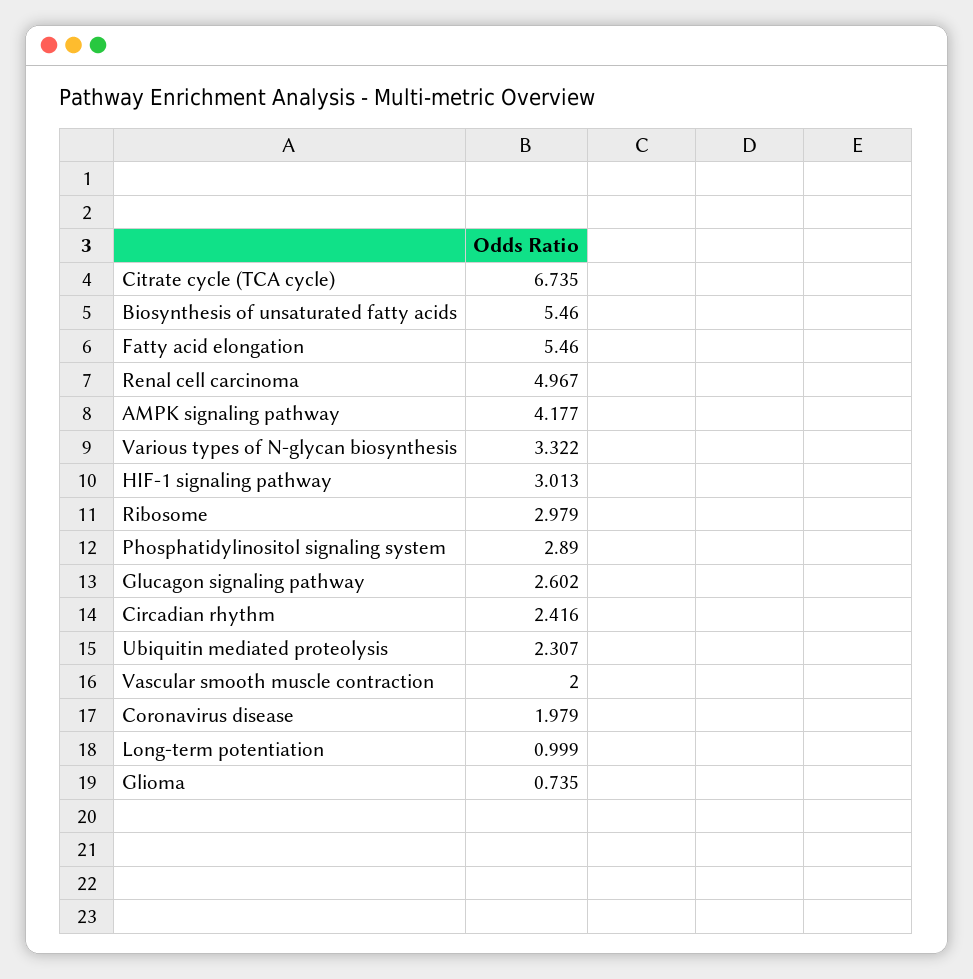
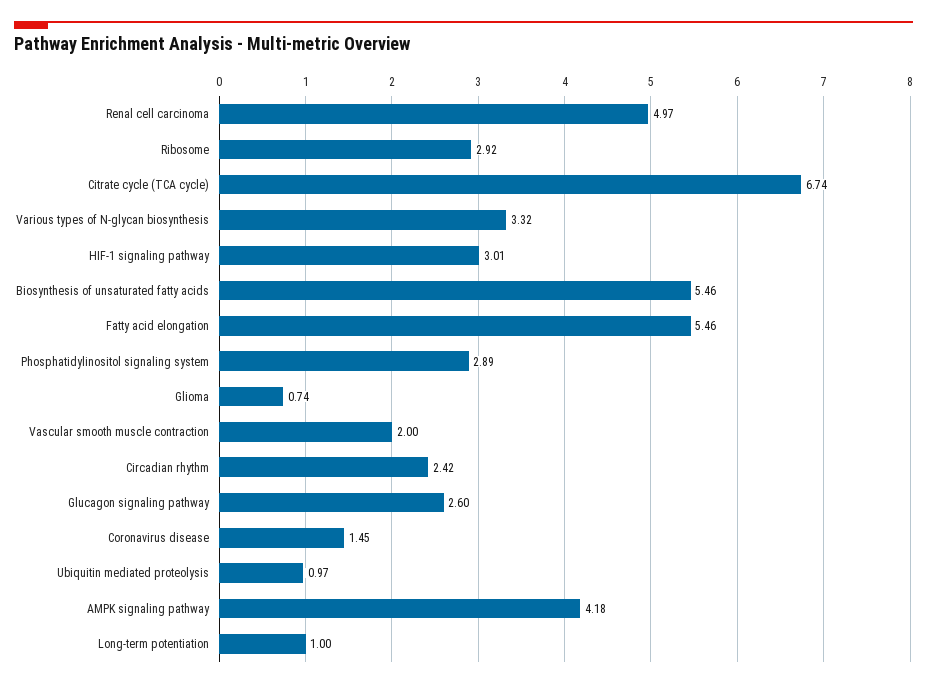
Ribosome: 2.979 -> 2.92
Ubiquitin mediated proteolysis: 2.307 -> 0.97
Coronavirus disease: 1.979 -> 1.45

